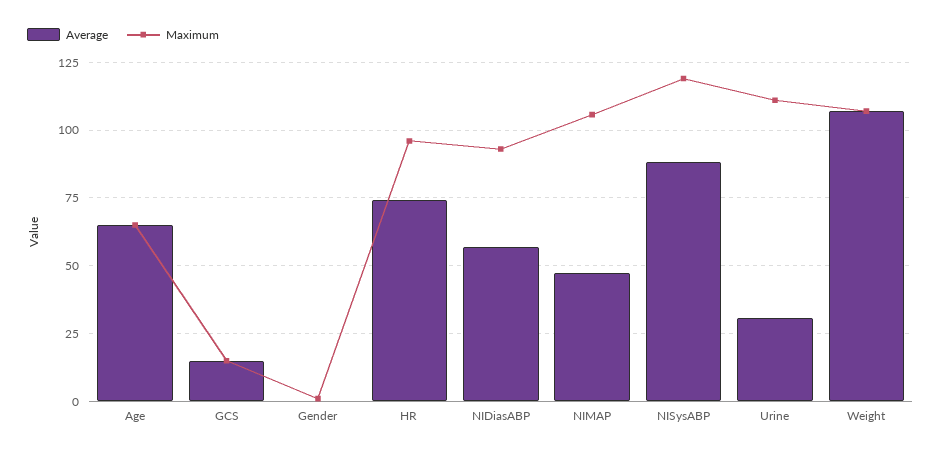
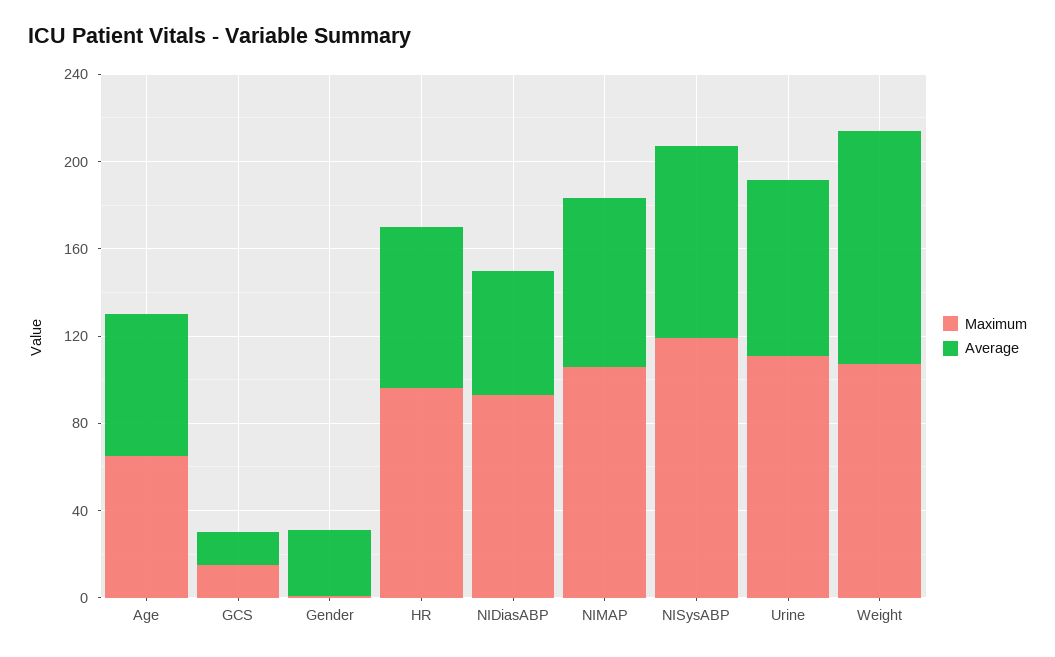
Average, Gender: 0 -> 30
Average, NIMAP: 47.5 -> 80
Average, Urine: 30 -> 80

